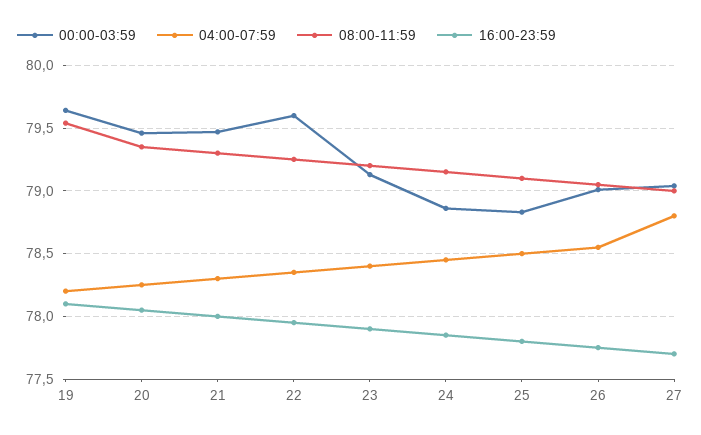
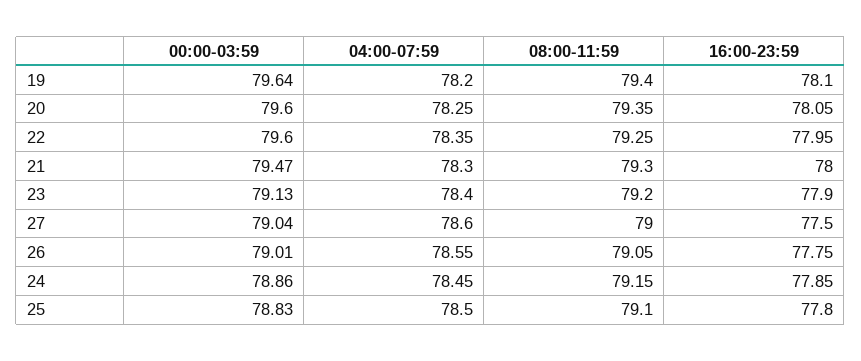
08:00-11:59, 19: 79.55 -> 79.4
00:00-03:59, 20: 79.45 -> 79.6
04:00-07:59, 27: 78.8 -> 78.6
16:00-23:59, 27: 77.7 -> 77.5

